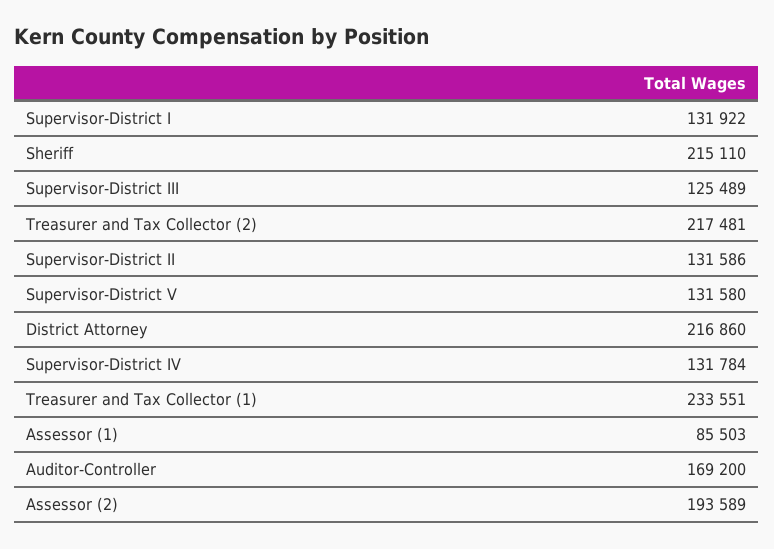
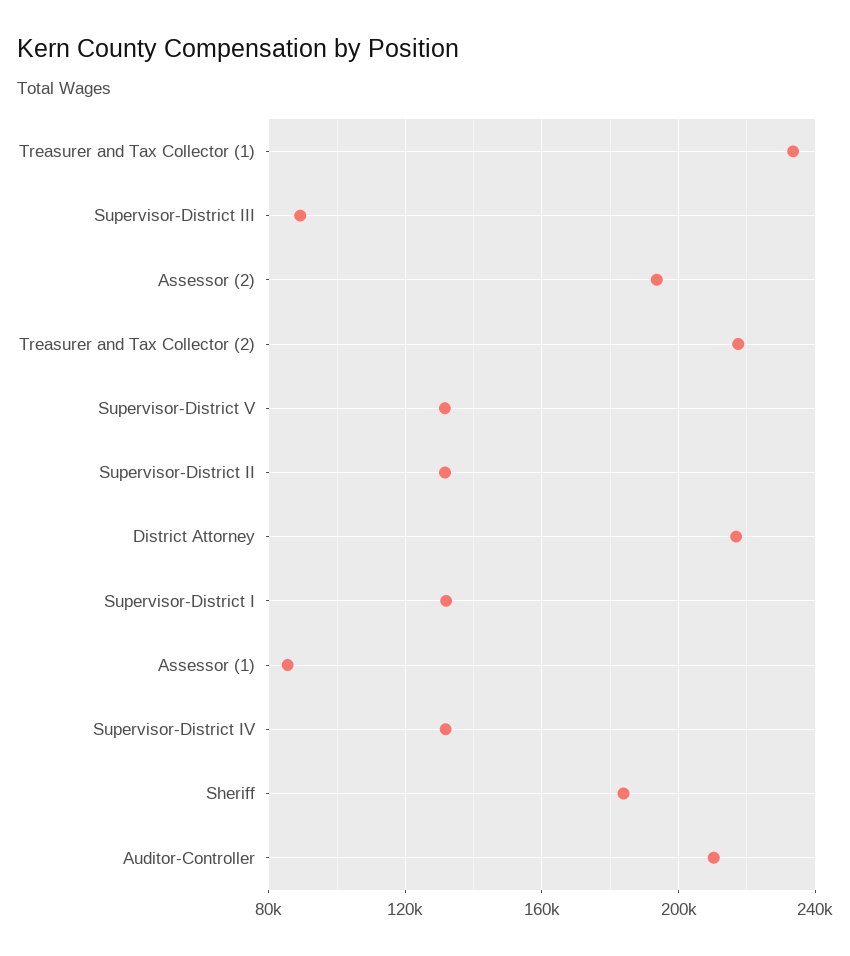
Sheriff: 215110 -> 185000
Supervisor-District III: 125489 -> 90000
Auditor-Controller: 169200 -> 210000

